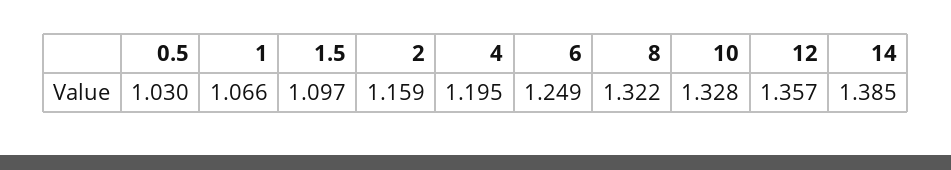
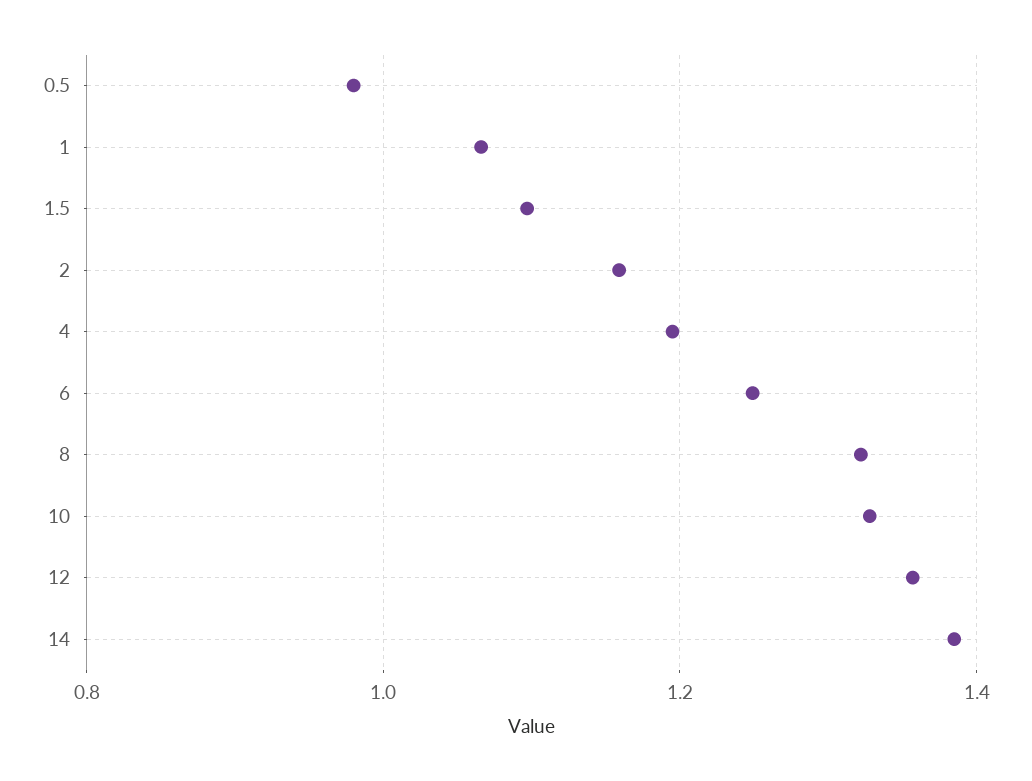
0.5: 1.03 -> 0.98

